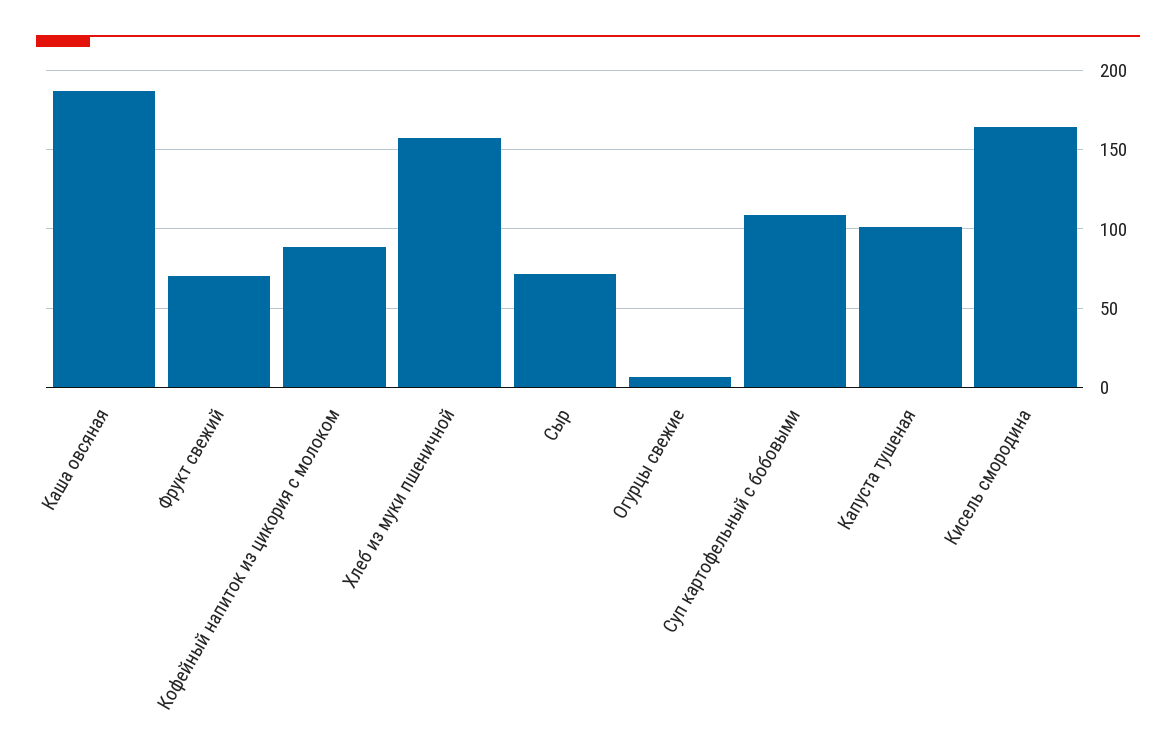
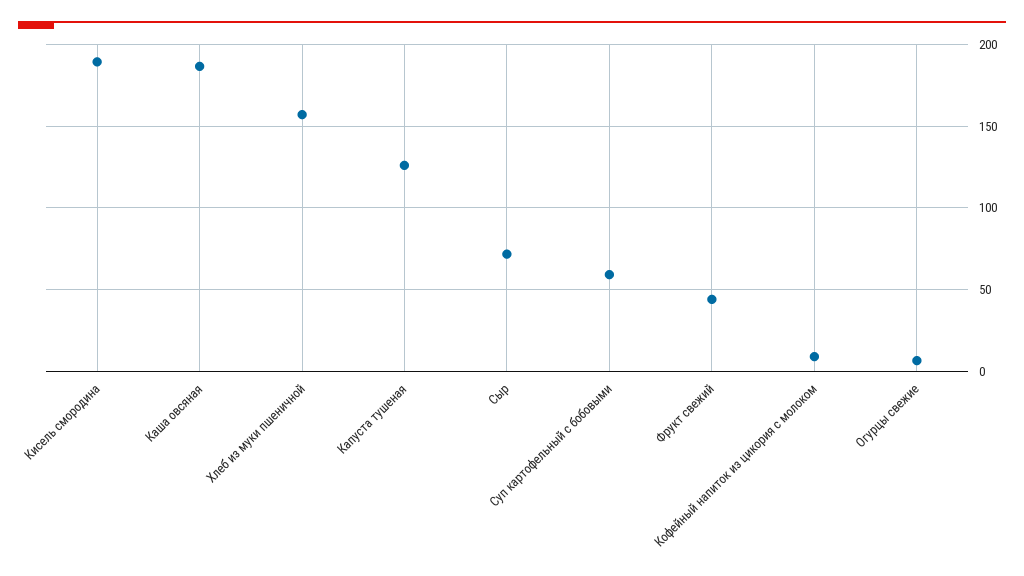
Фрукт свежий: 70 -> 45
Кофейный напиток из цикория с молоком: 90 -> 10
Суп картофельный с бобовыми: 110 -> 60
Капуста тушеная: 100 -> 125
Кисель смородина: 165 -> 190

